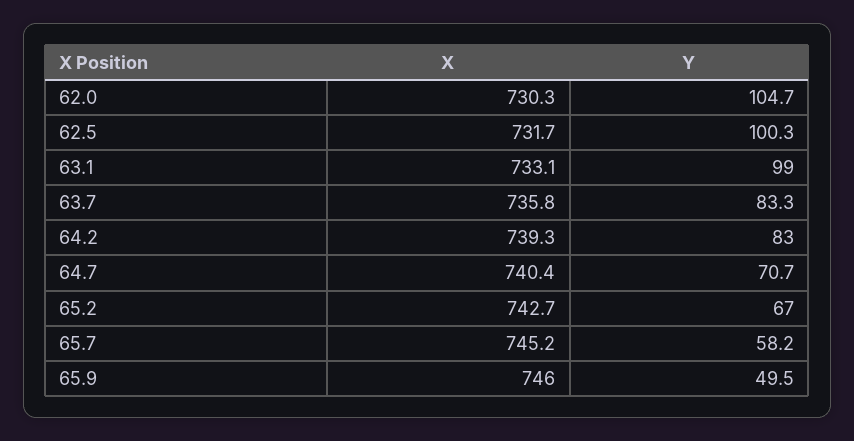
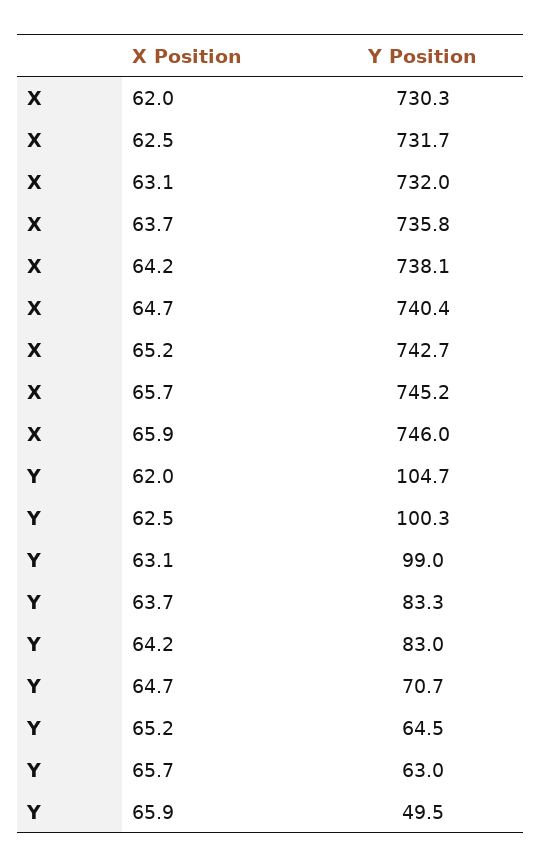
X, 63.1: 733.1 -> 732
X, 64.2: 739.3 -> 738.1
Y, 65.2: 67 -> 64.5
Y, 65.7: 58.2 -> 63

